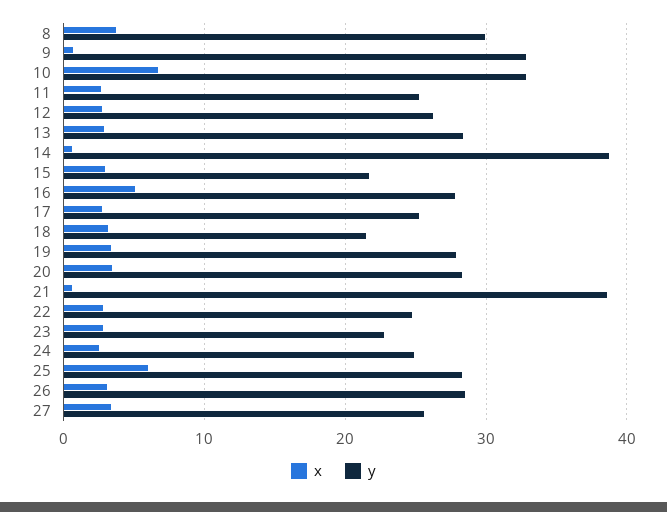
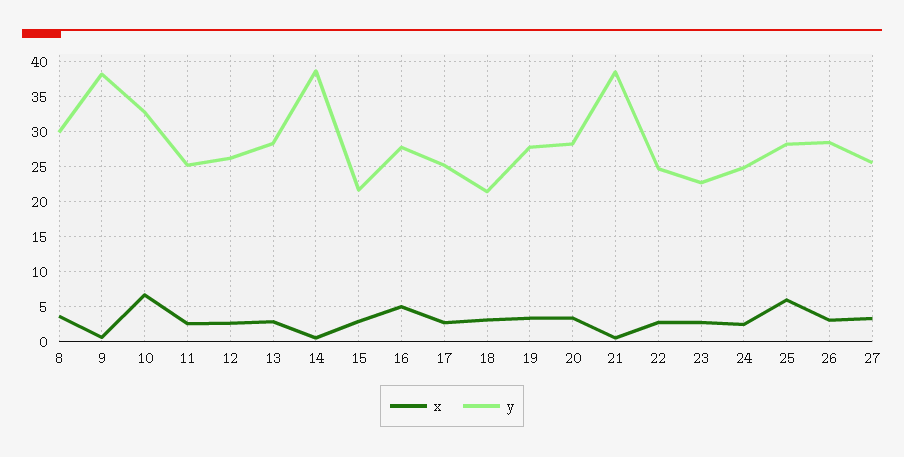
y, 9: 33 -> 38

